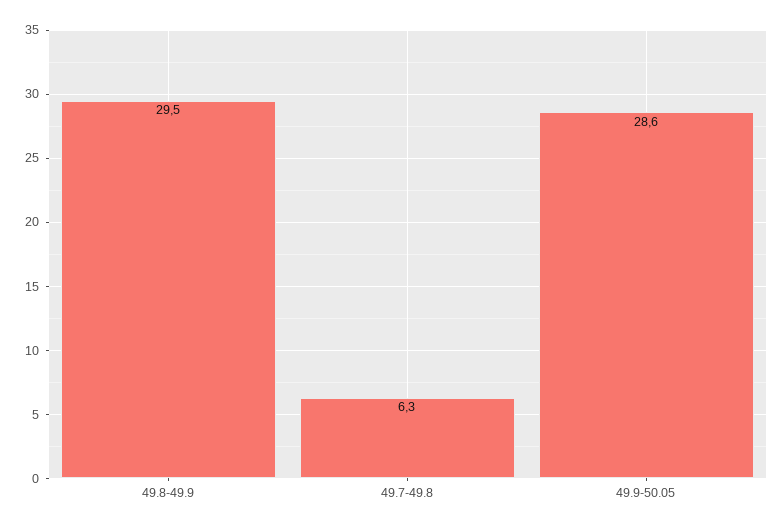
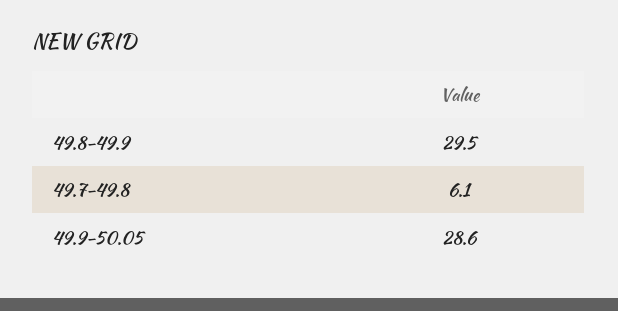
49.7-49.8: 6.3 -> 6.1

